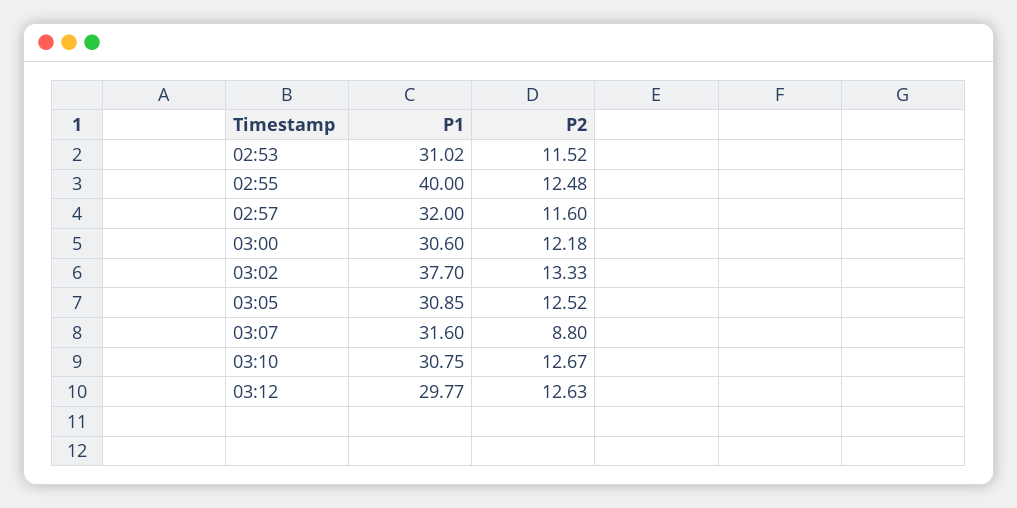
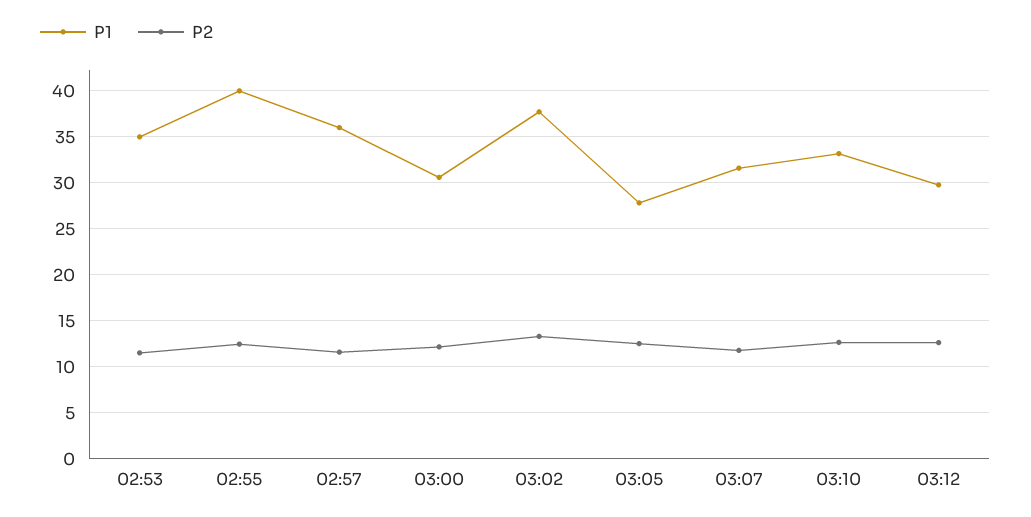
P1, 02:53: 31.02 -> 35
P1, 02:57: 32 -> 36
P1, 03:05: 30.85 -> 28
P2, 03:07: 8.8 -> 12
P1, 03:10: 30.75 -> 33

